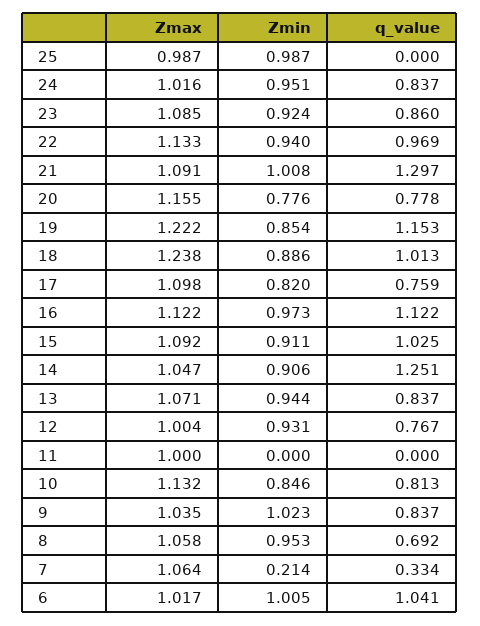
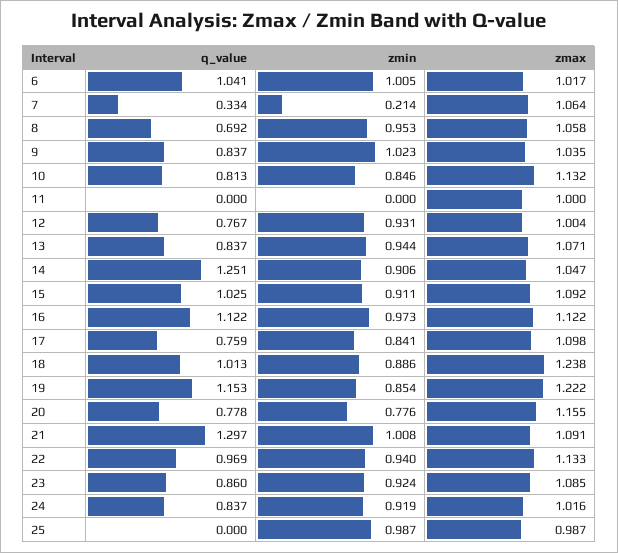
Zmin, 24: 0.951 -> 0.919
Zmin, 17: 0.82 -> 0.841

